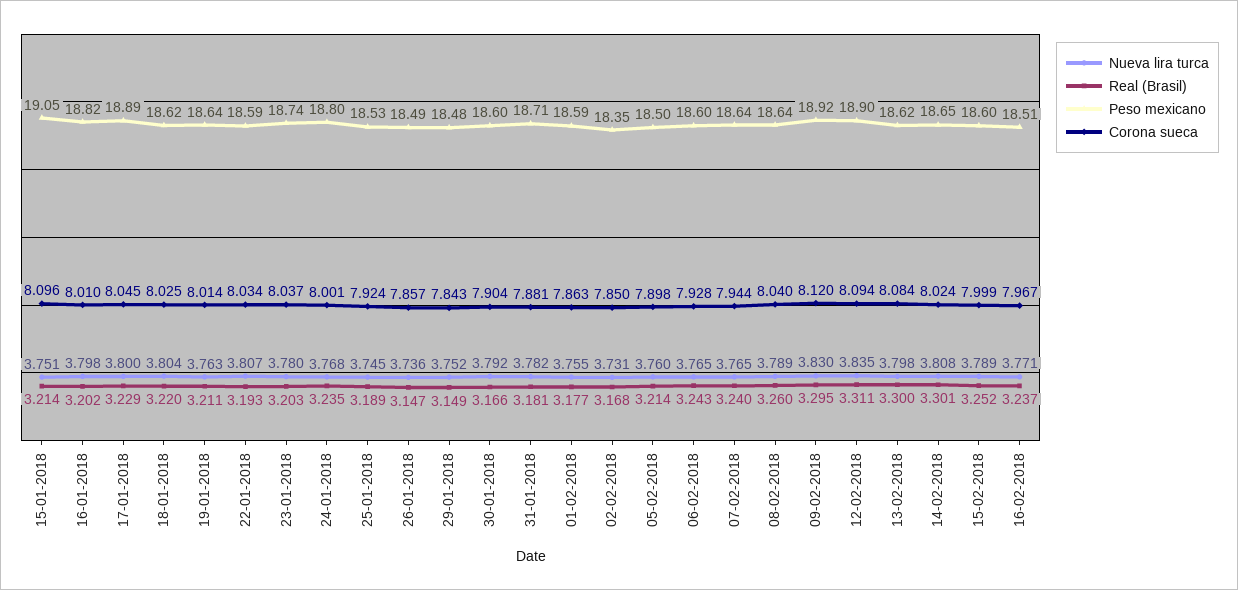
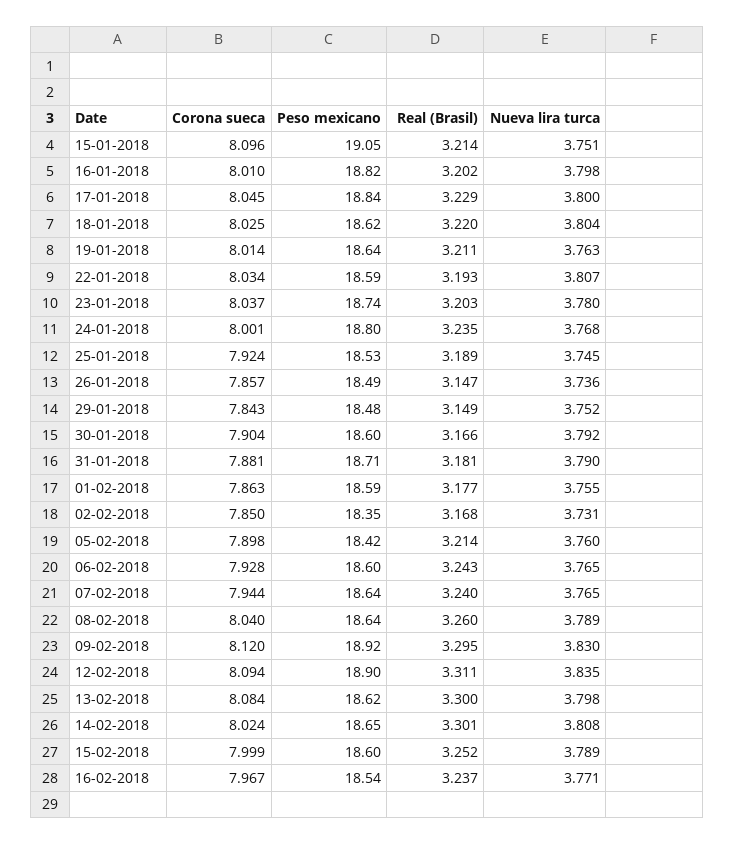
Peso mexicano, 17-01-2018: 18.89 -> 18.84
Nueva lira turca, 31-01-2018: 3.782 -> 3.79
Peso mexicano, 05-02-2018: 18.5 -> 18.42
Peso mexicano, 16-02-2018: 18.51 -> 18.54

